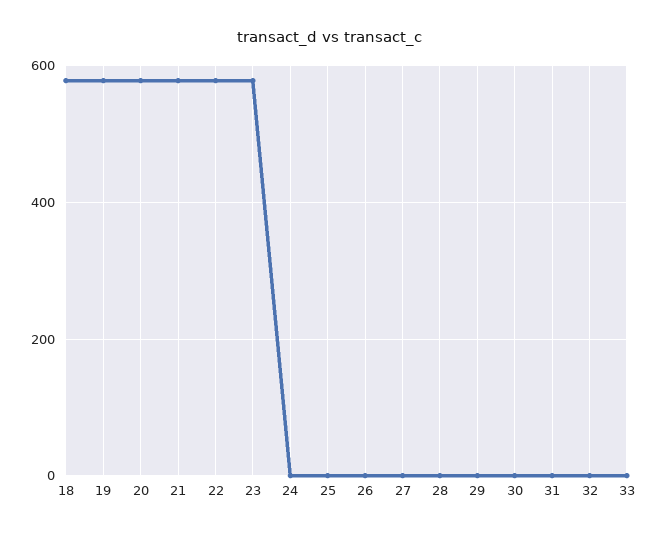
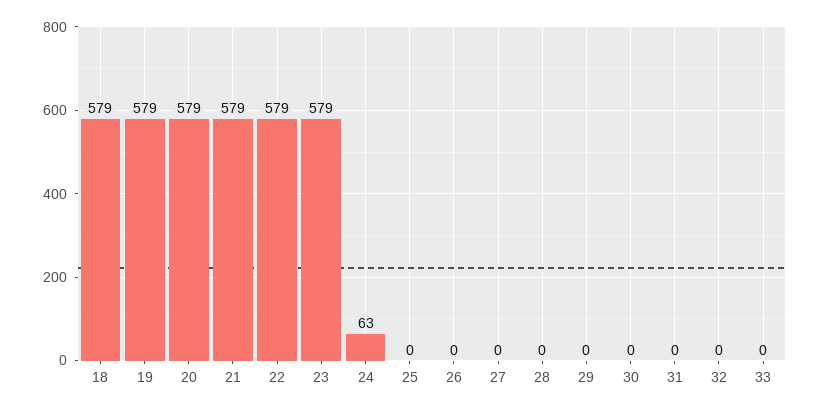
24: 0 -> 63

